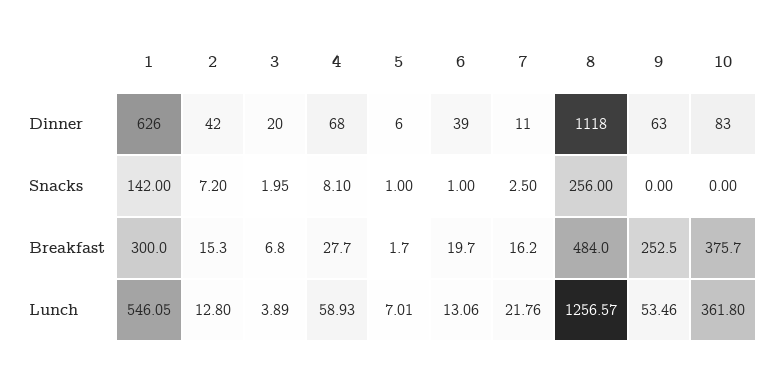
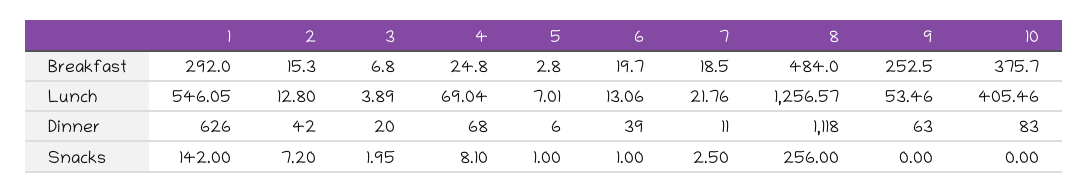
1, Breakfast: 300 -> 292
4, Breakfast: 27.7 -> 24.8
5, Breakfast: 1.7 -> 2.8
7, Breakfast: 16.2 -> 18.5
4, Lunch: 58.93 -> 69.04
10, Lunch: 361.8 -> 405.46

